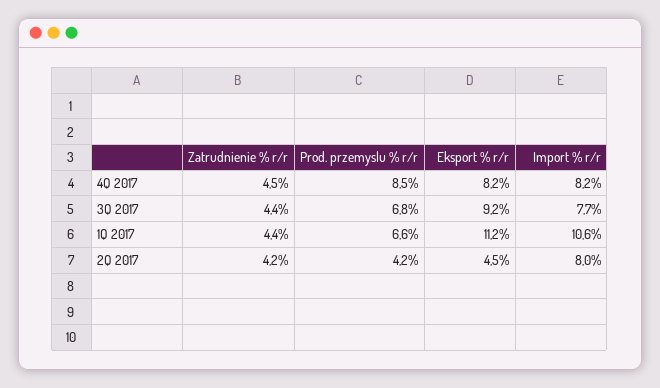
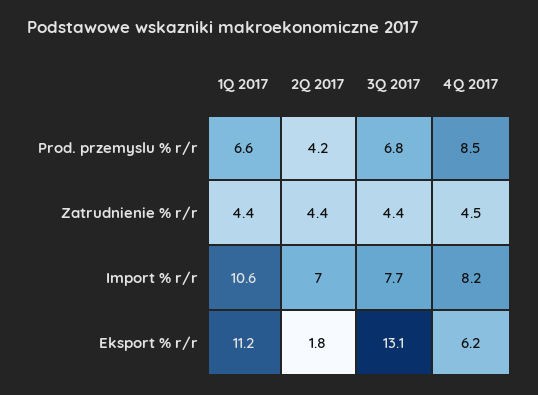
Eksport % r/r, 4Q 2017: 8.2 -> 6.2
Eksport % r/r, 3Q 2017: 9.2 -> 13.1
Zatrudnienie % r/r, 2Q 2017: 4.2 -> 4.4
Eksport % r/r, 2Q 2017: 4.5 -> 1.8
Import % r/r, 2Q 2017: 8 -> 7

